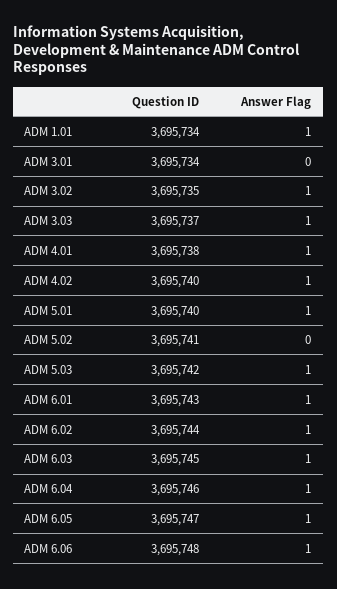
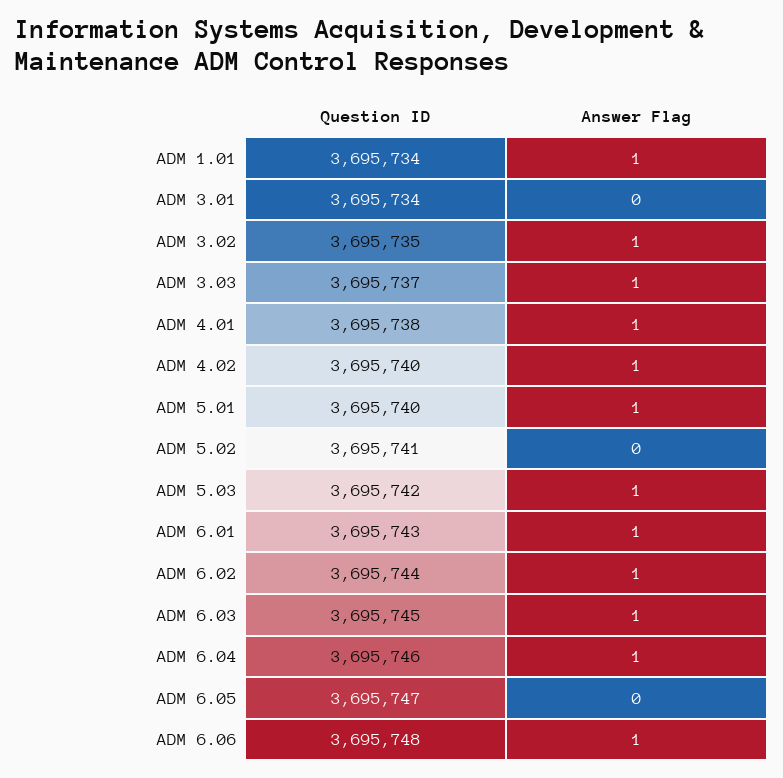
Answer Flag, ADM 6.05: 1 -> 0

